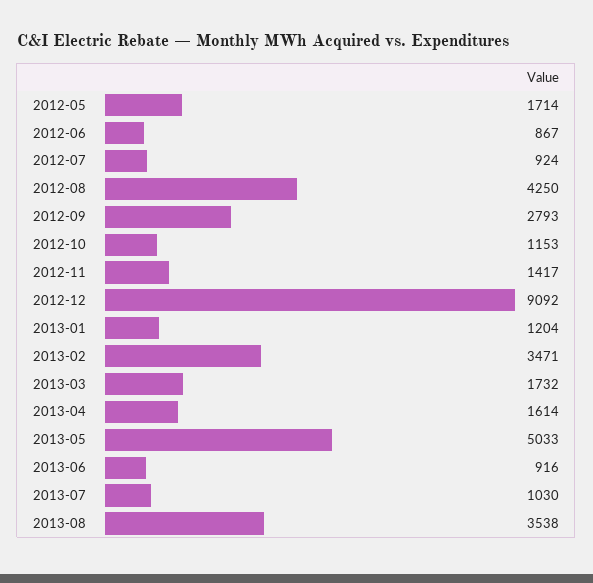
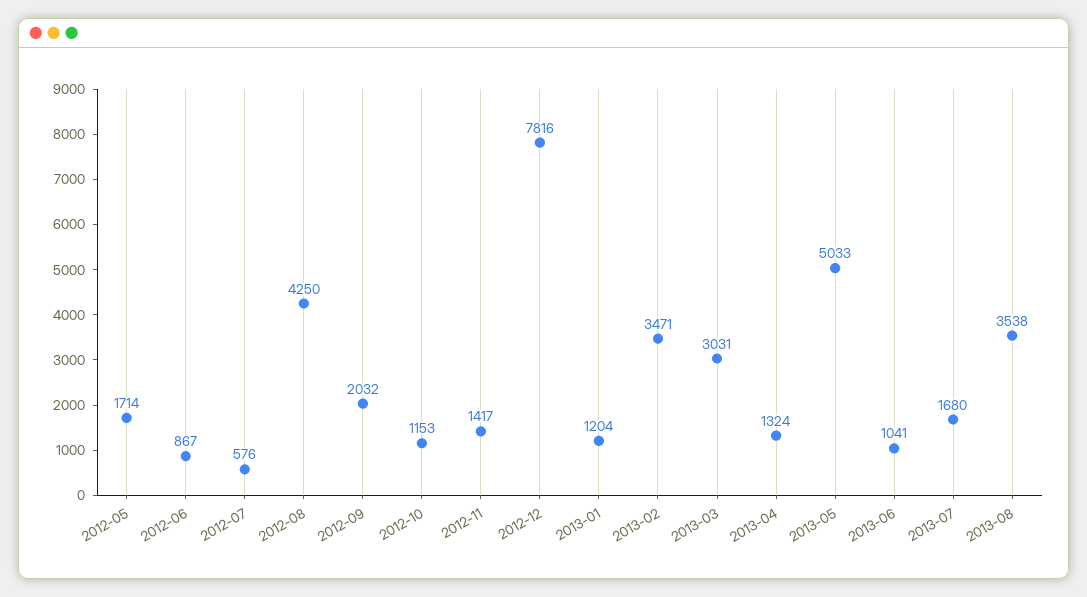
2012-07: 924 -> 576
2012-09: 2793 -> 2032
2012-12: 9092 -> 7816
2013-03: 1732 -> 3031
2013-04: 1614 -> 1324
2013-06: 916 -> 1041
2013-07: 1030 -> 1680

